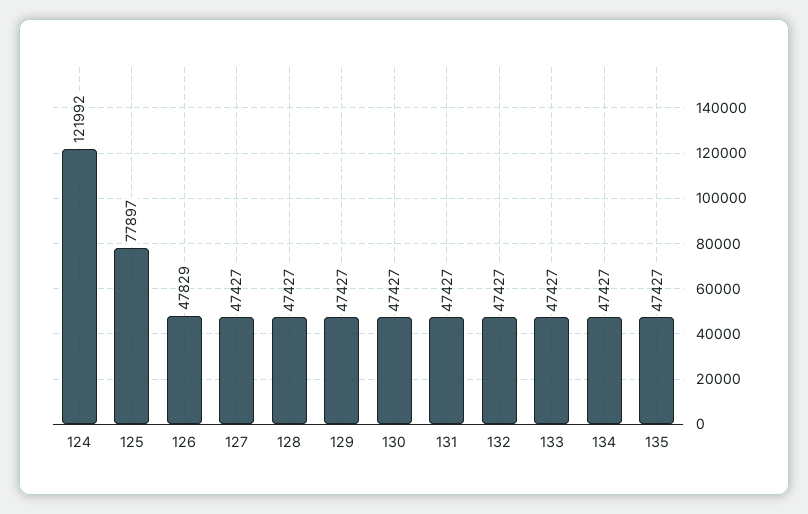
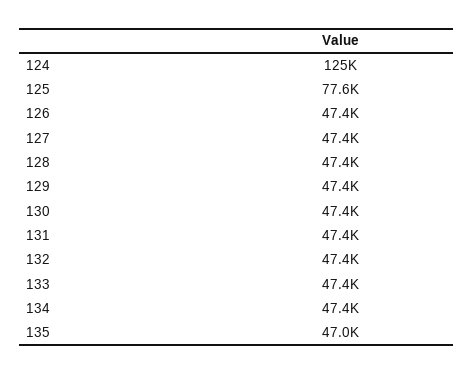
124: 121992 -> 125000
125: 77897 -> 77600
126: 47829 -> 47400
135: 47427 -> 47000

